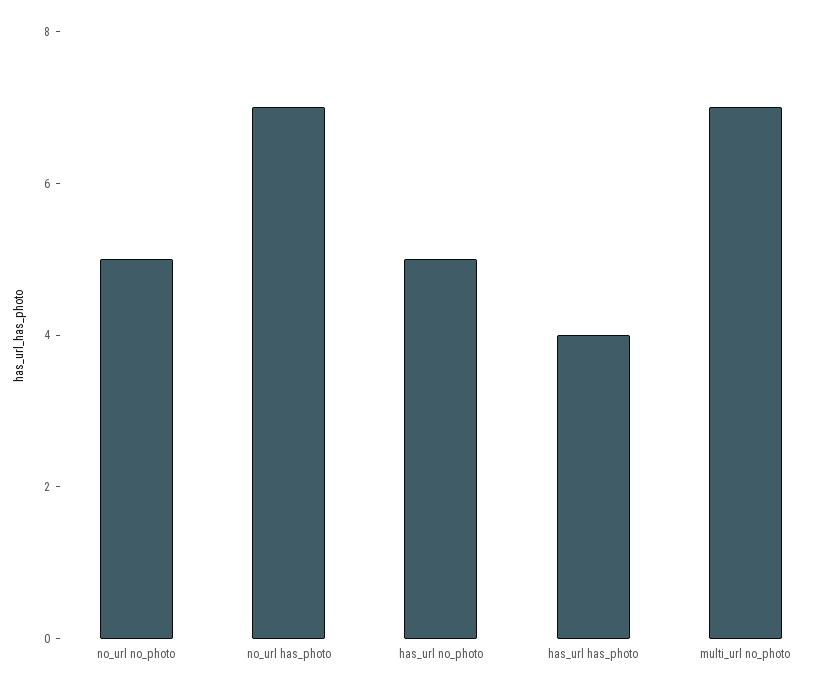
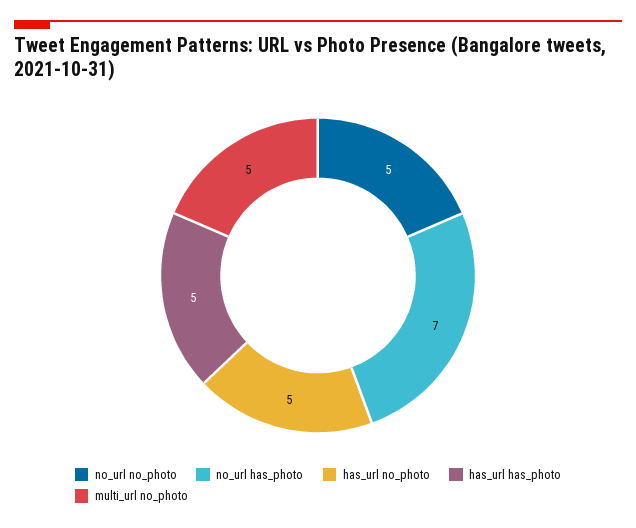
has_url has_photo: 4 -> 5
multi_url no_photo: 7 -> 5

